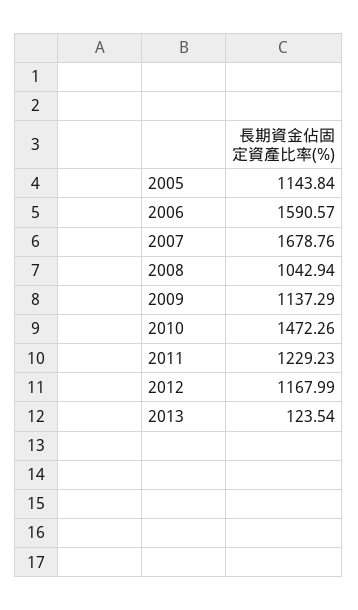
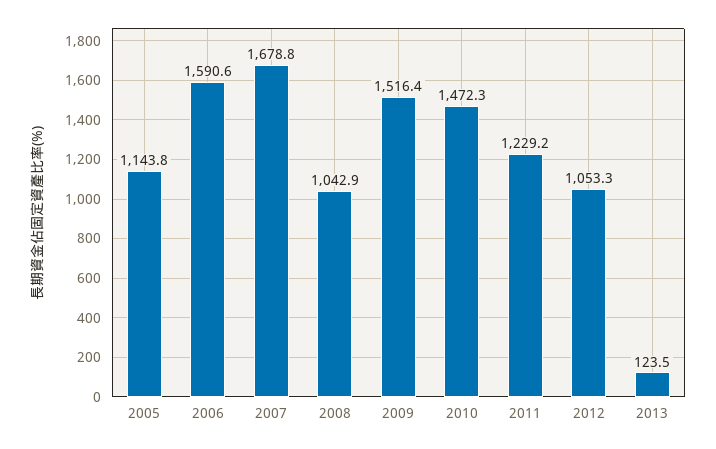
2009: 1137.29 -> 1516.4
2012: 1167.99 -> 1053.3

